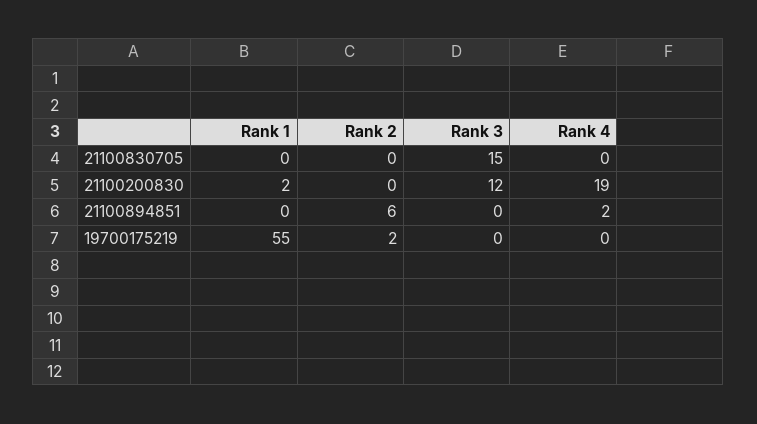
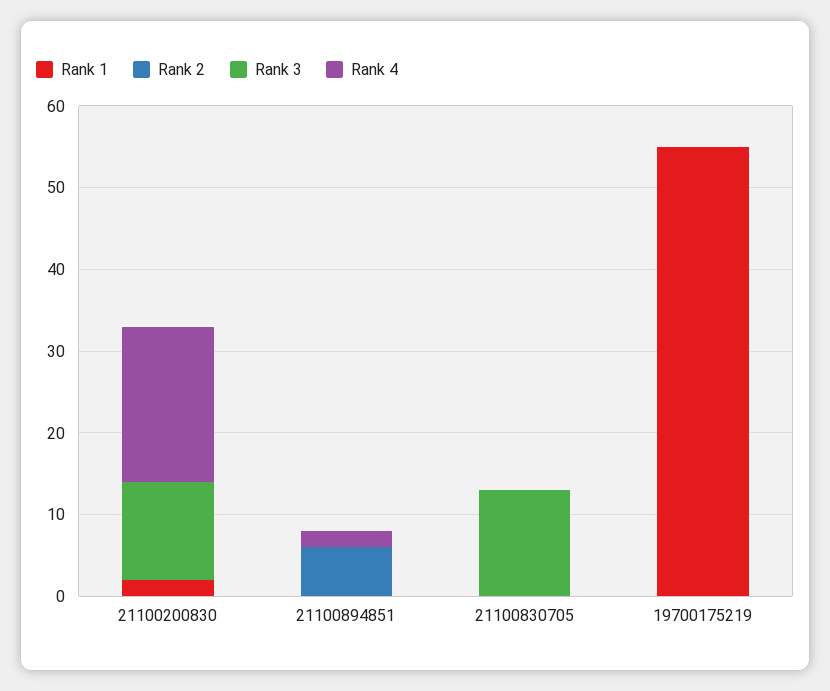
Rank 3, 21100830705: 15 -> 13
Rank 2, 19700175219: 2 -> 0

